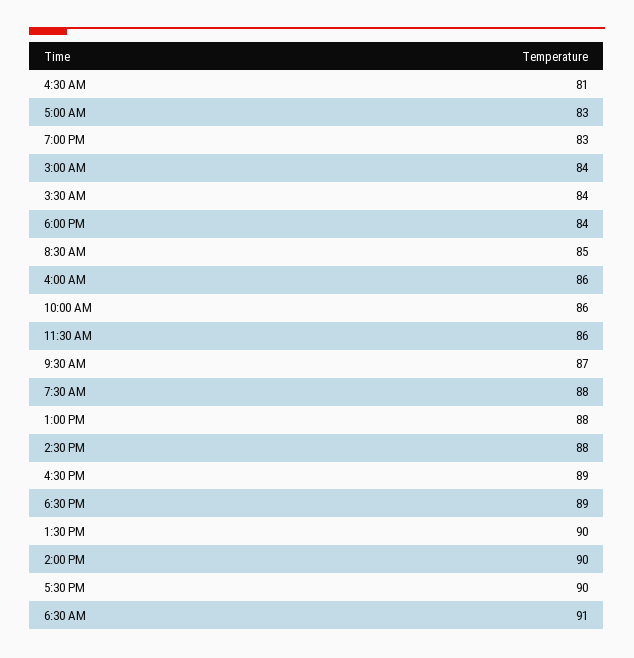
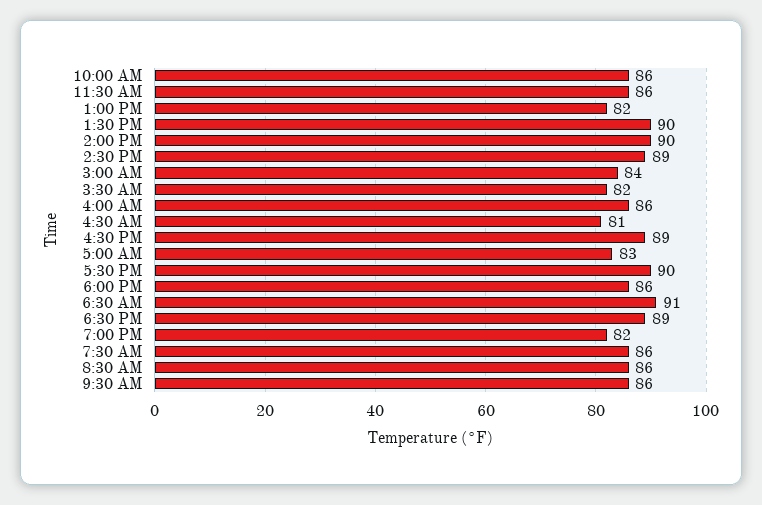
7:00 PM: 83 -> 82
3:30 AM: 84 -> 82
6:00 PM: 84 -> 86
8:30 AM: 85 -> 86
9:30 AM: 87 -> 86
7:30 AM: 88 -> 86
1:00 PM: 88 -> 82
2:30 PM: 88 -> 89

